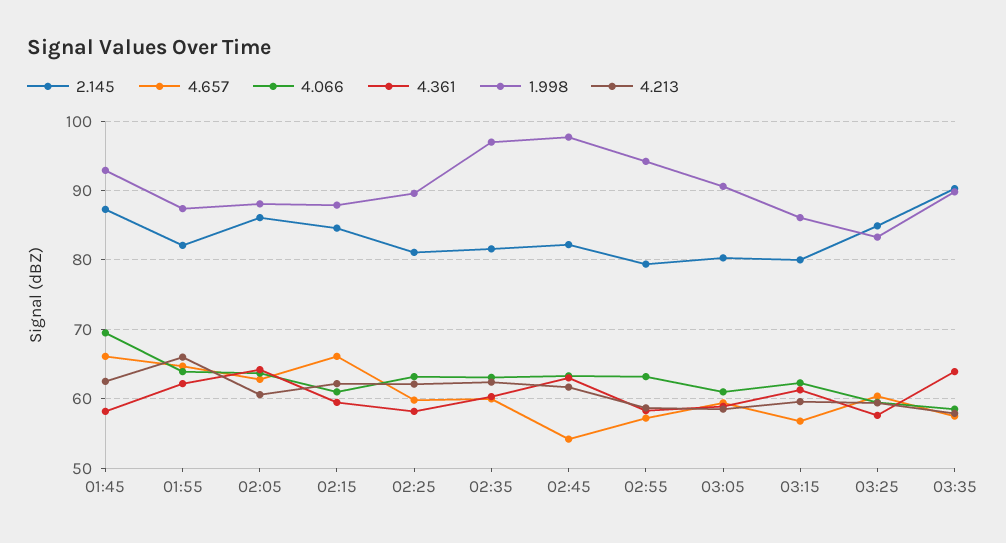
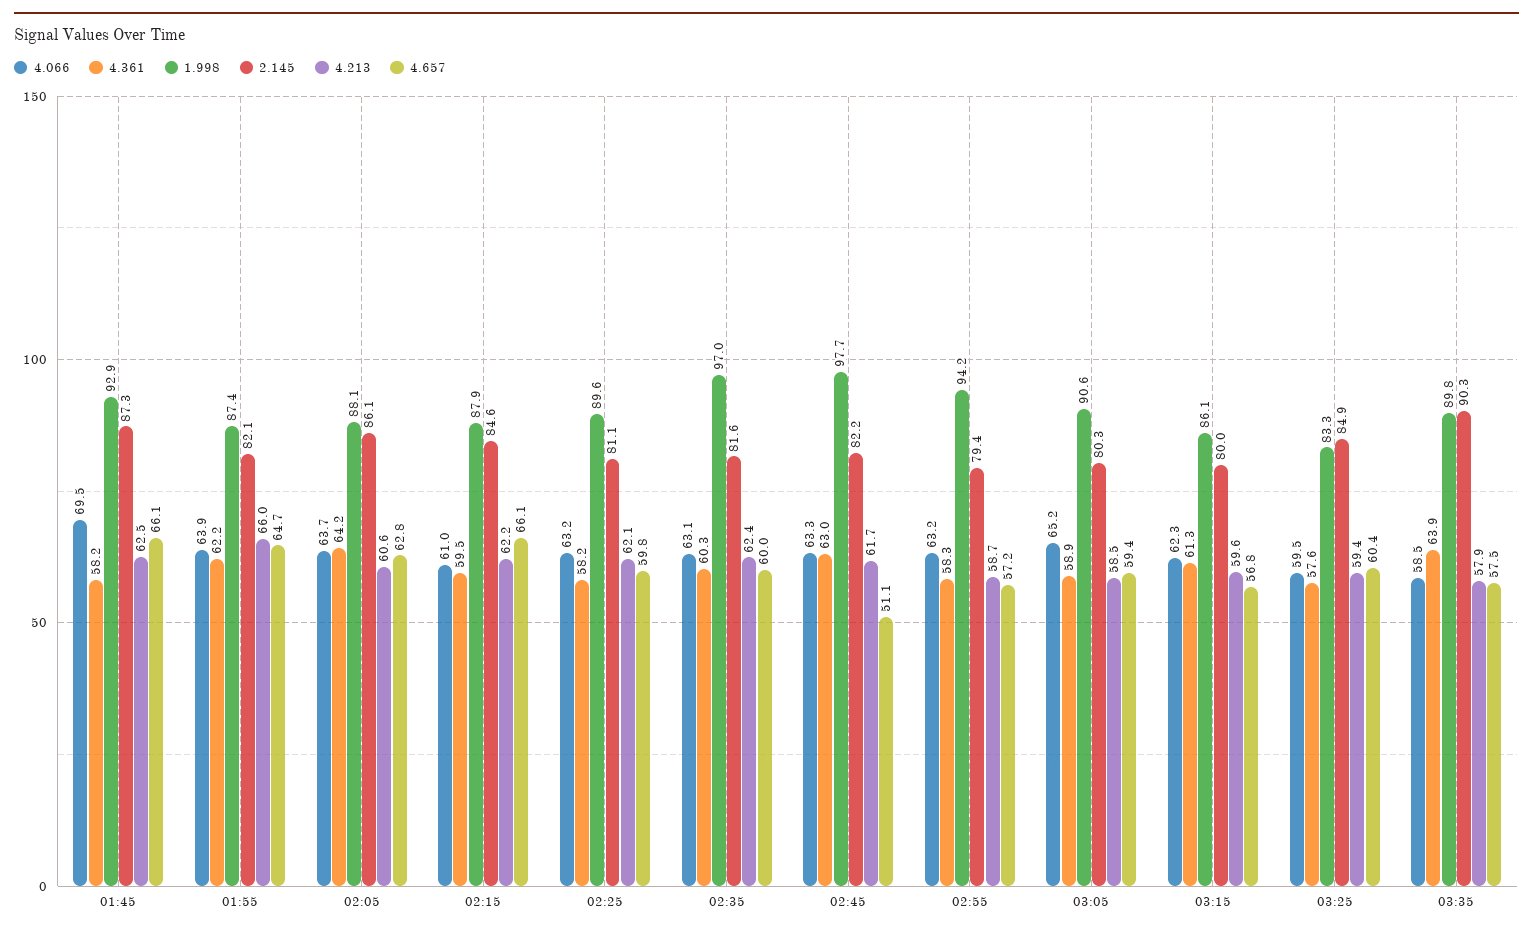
4.657, 02:45: 54 -> 51.1
4.066, 03:05: 61 -> 65.2

